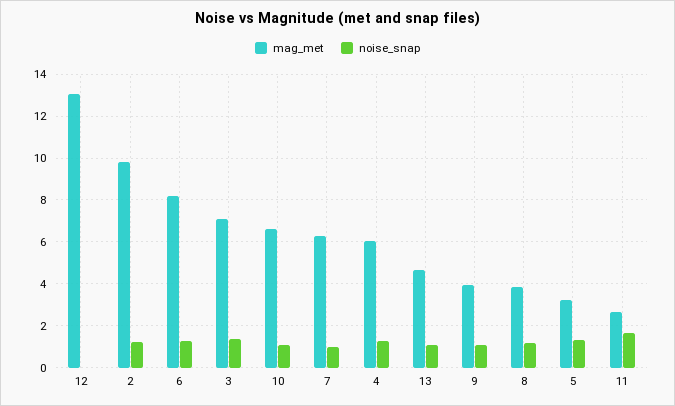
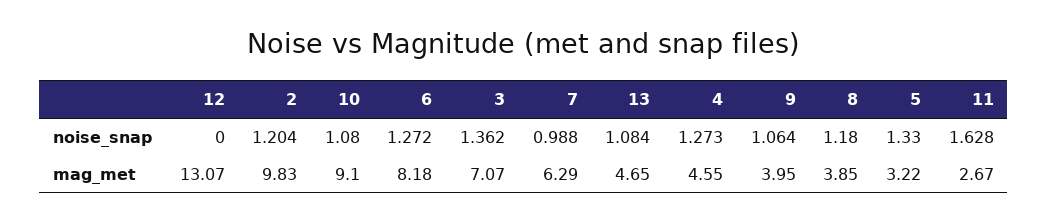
mag_met, 10: 6.5 -> 9.1
mag_met, 4: 6 -> 4.55

